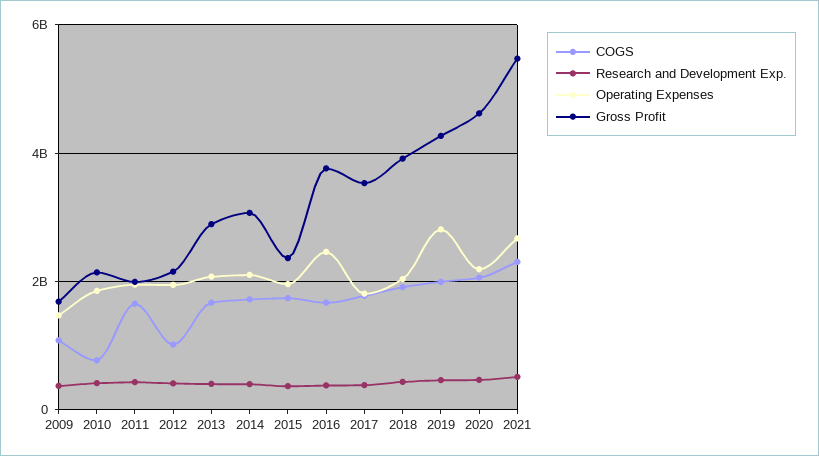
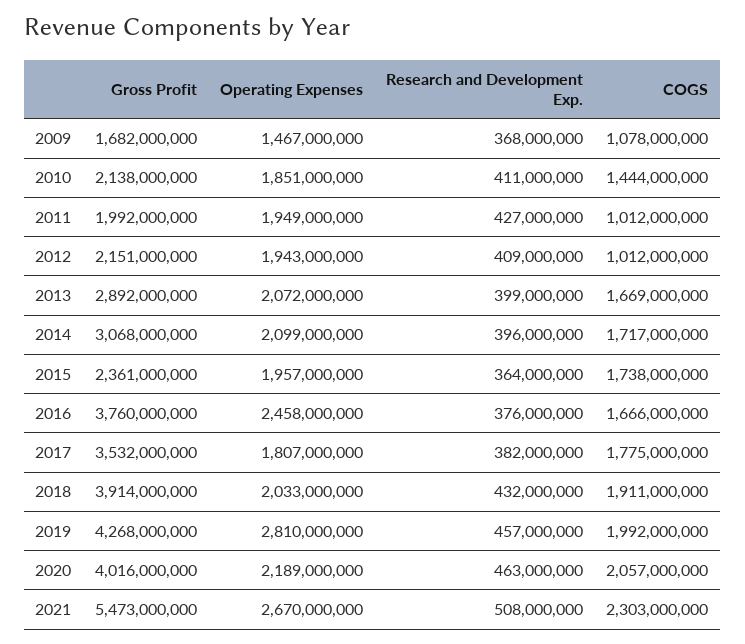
COGS, 2010: 800000000 -> 1444000000
COGS, 2011: 1600000000 -> 1012000000
Gross Profit, 2020: 4600000000 -> 4016000000

